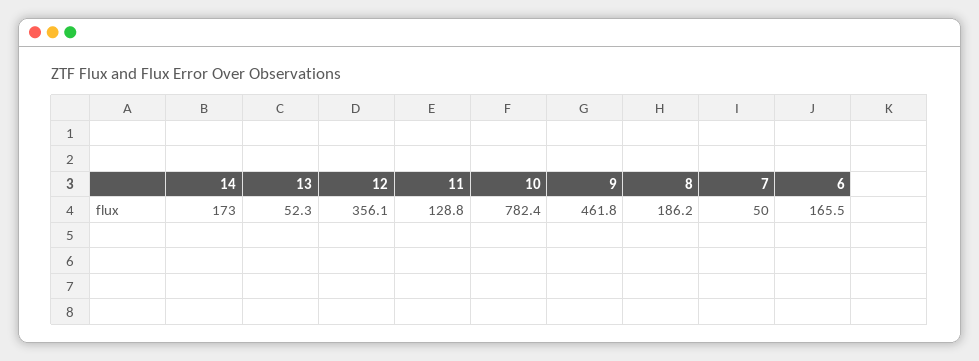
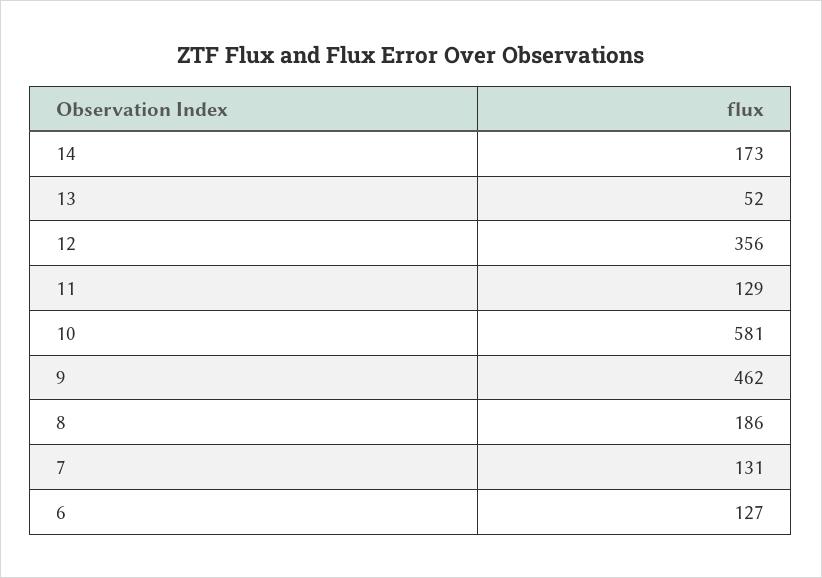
10: 782.4 -> 581
7: 50 -> 131
6: 165.5 -> 127

